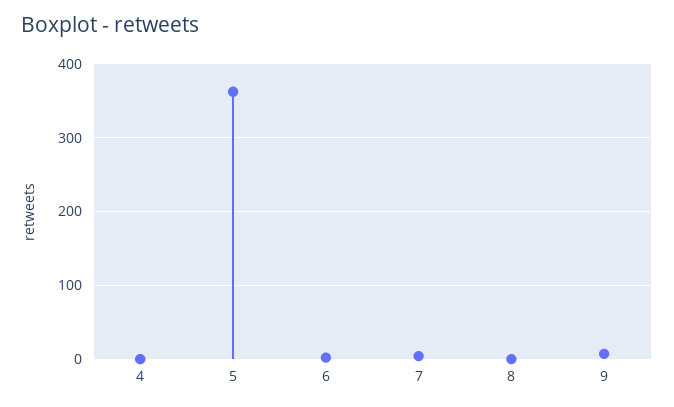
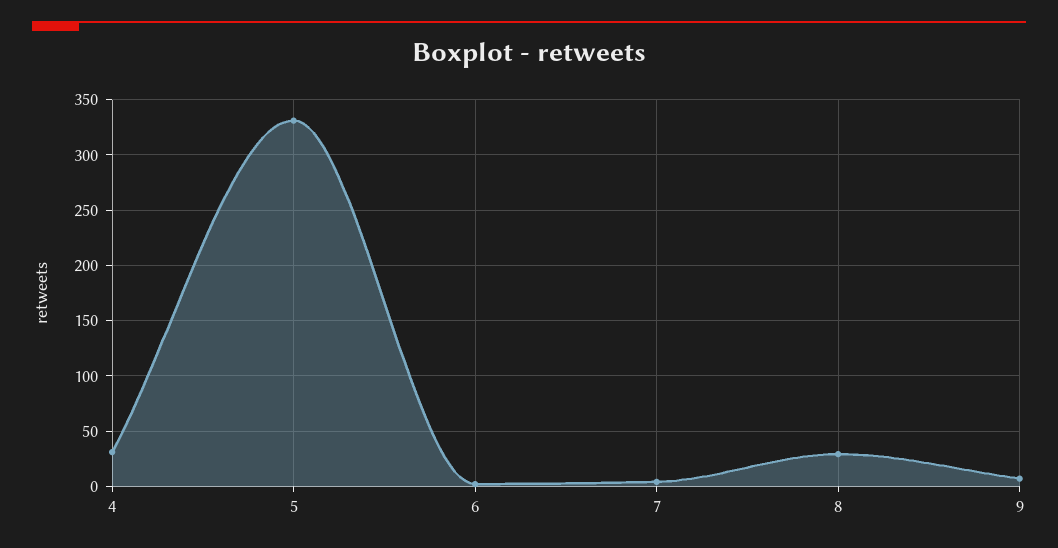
4: 0 -> 30
5: 360 -> 330
8: 0 -> 30

